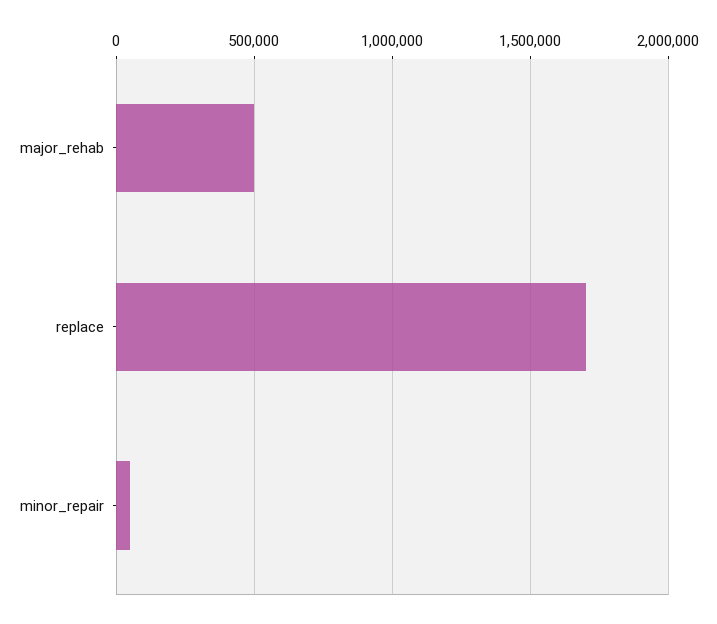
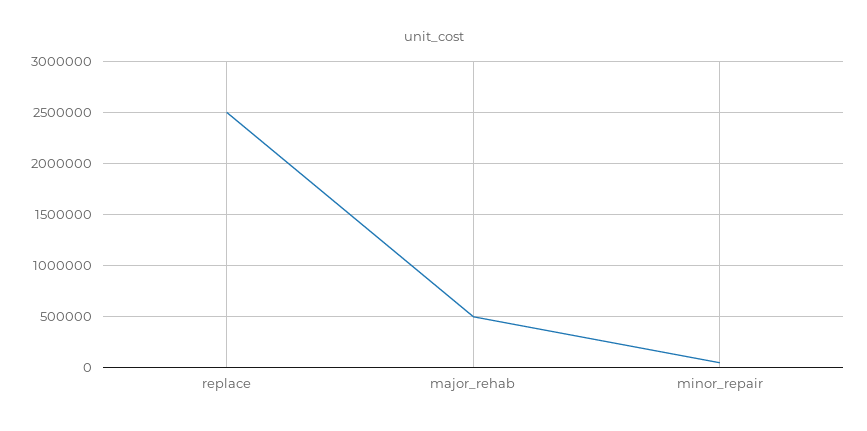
replace: 1700000 -> 2500000

